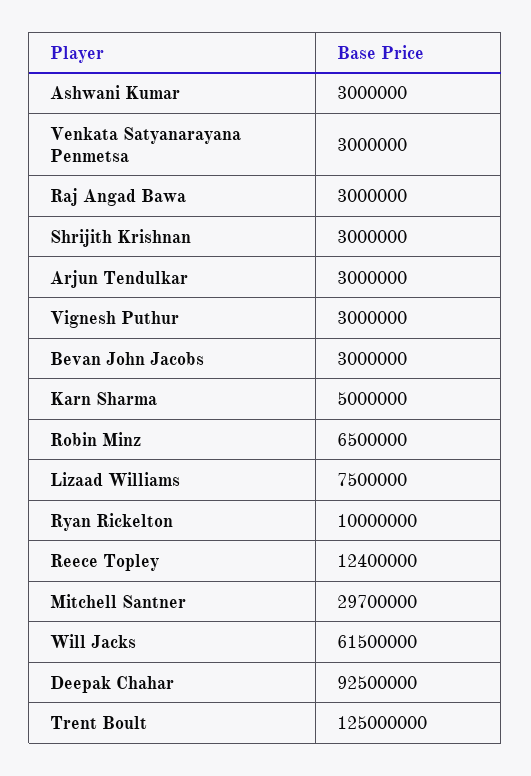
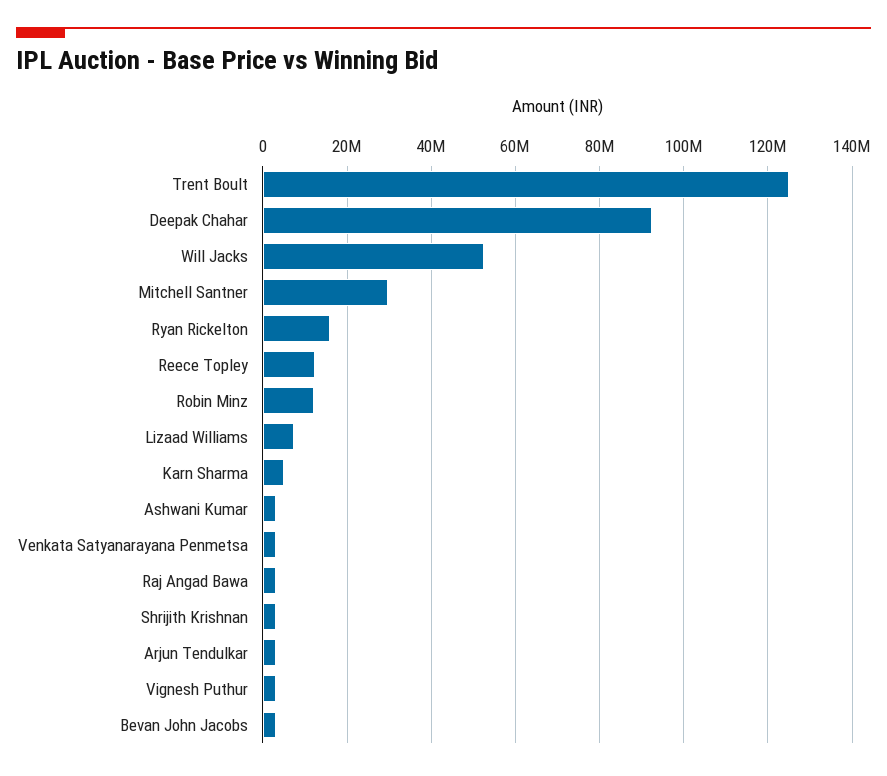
Robin Minz: 6500000 -> 12000000
Ryan Rickelton: 10000000 -> 16000000
Will Jacks: 61500000 -> 52000000

